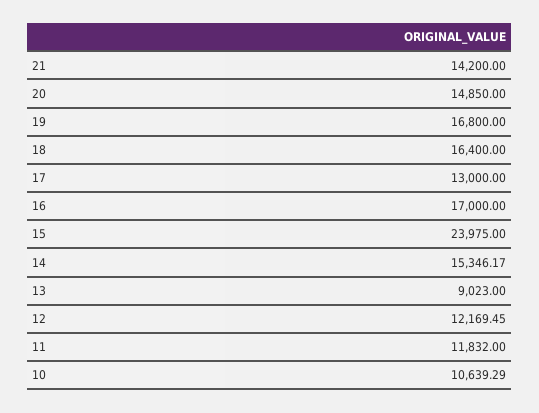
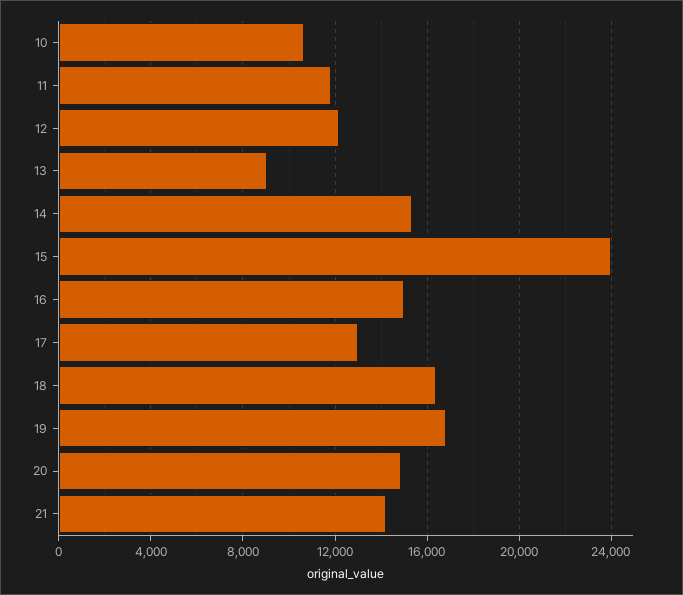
16: 17000 -> 15000

